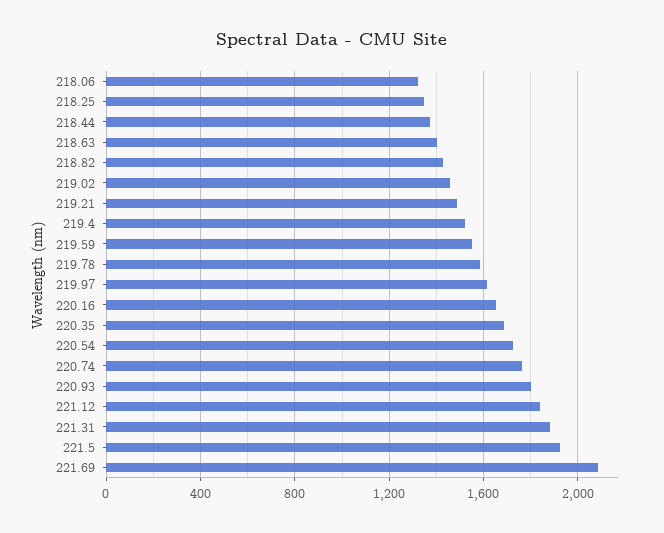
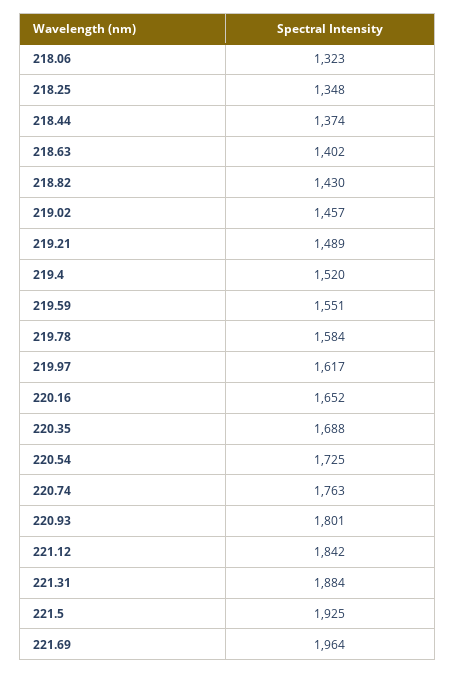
221.69: 2100 -> 1964

